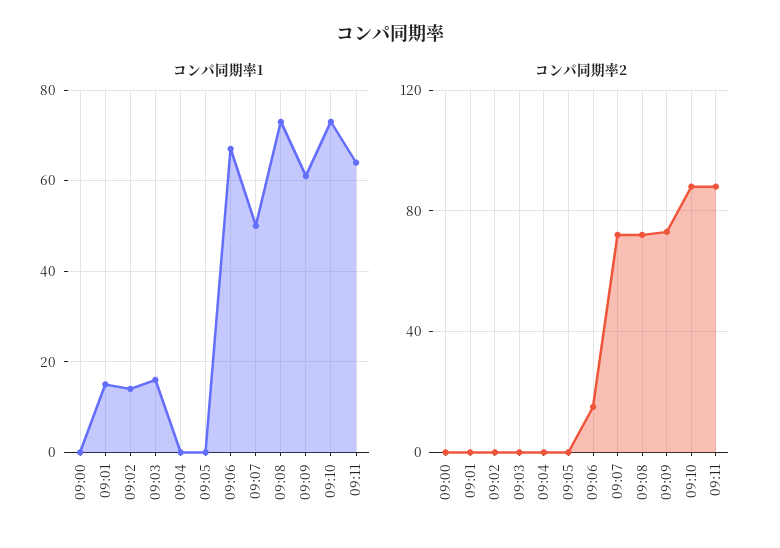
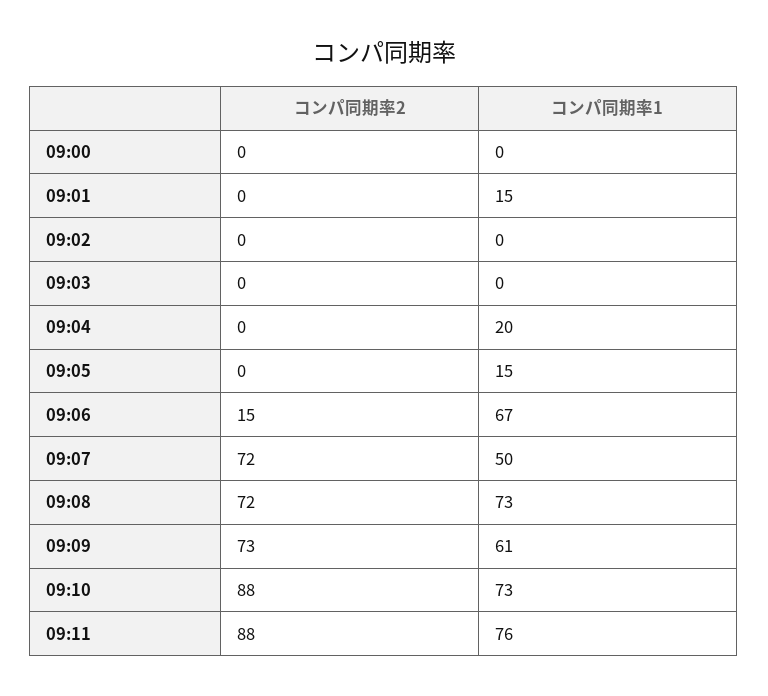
コンパ同期率1, 09:02: 15 -> 0
コンパ同期率1, 09:03: 15 -> 0
コンパ同期率1, 09:04: 0 -> 20
コンパ同期率1, 09:05: 0 -> 15
コンパ同期率1, 09:11: 65 -> 76

